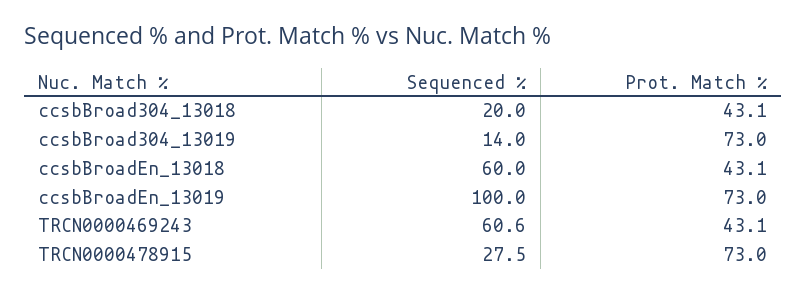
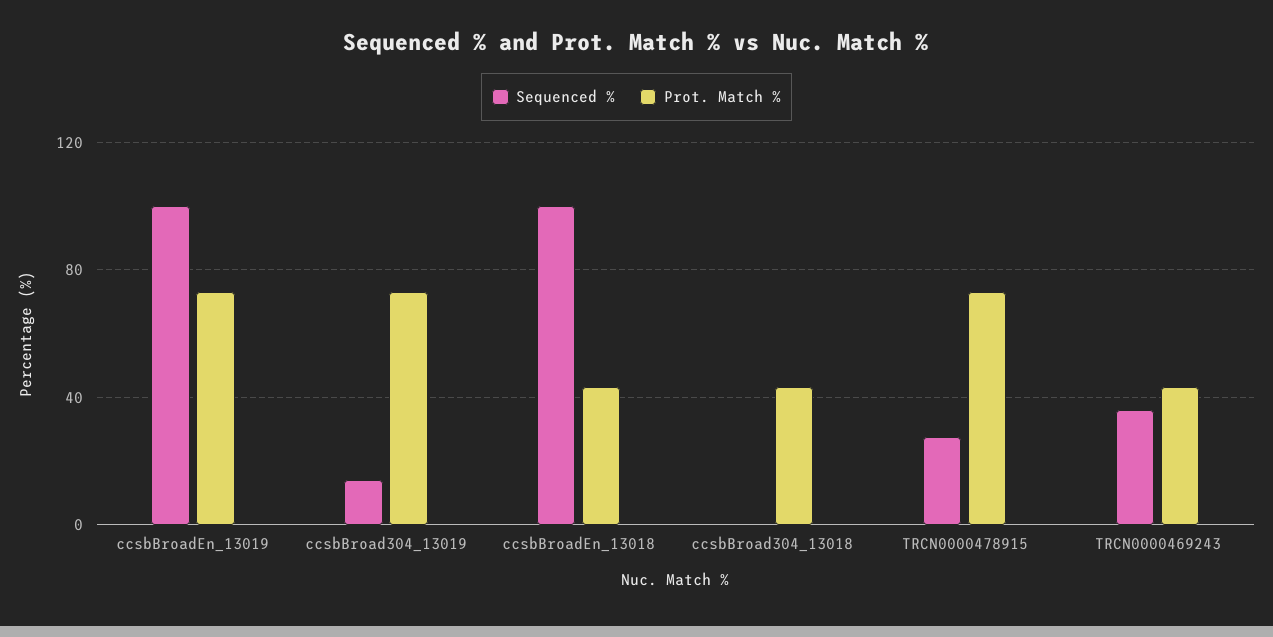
Sequenced %, ccsbBroad304_13018: 20 -> 0
Sequenced %, ccsbBroadEn_13018: 60 -> 100
Sequenced %, TRCN0000469243: 60.6 -> 35

